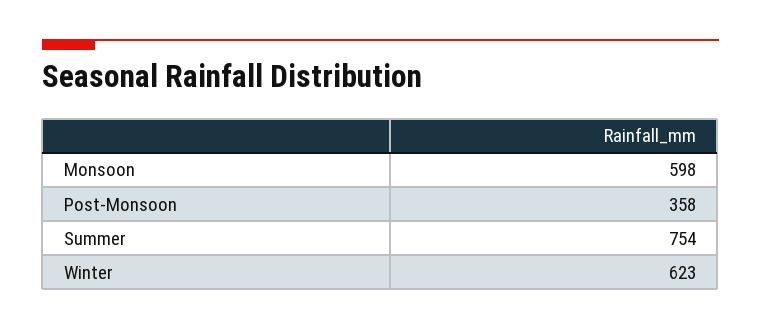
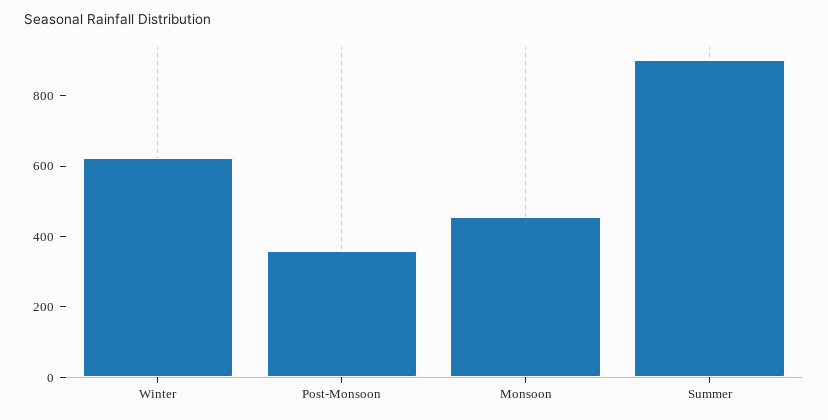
Monsoon: 598 -> 450
Summer: 754 -> 900

